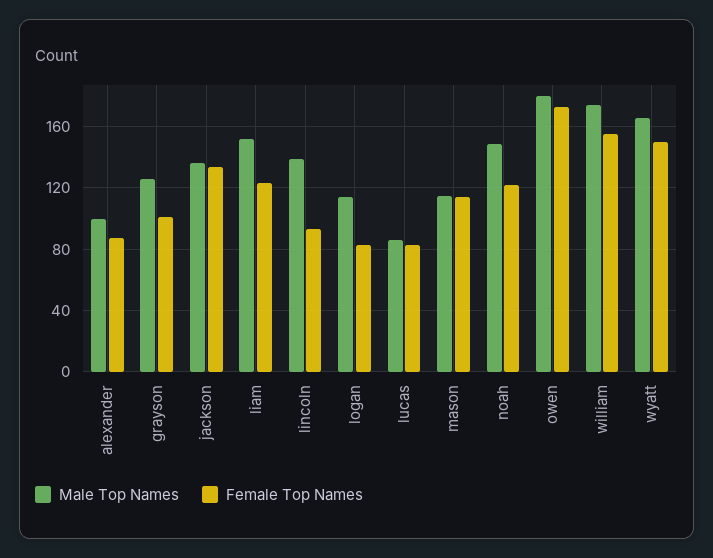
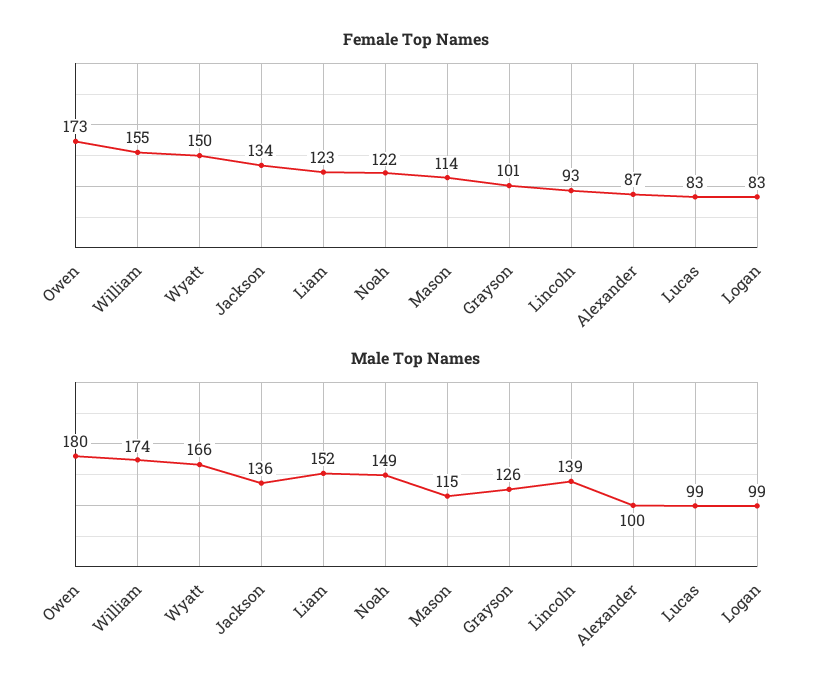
Male Top Names, logan: 115 -> 99
Male Top Names, lucas: 85 -> 99

